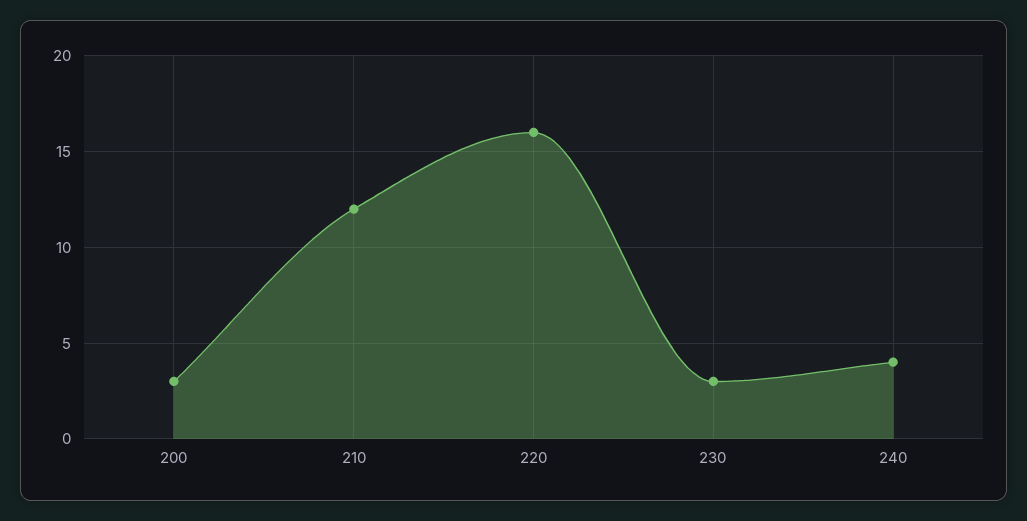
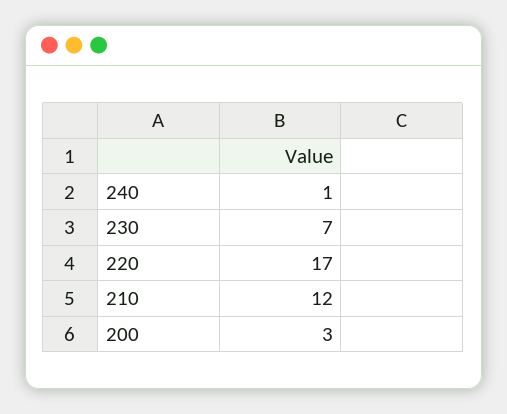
220: 16 -> 17
230: 3 -> 7
240: 4 -> 1

